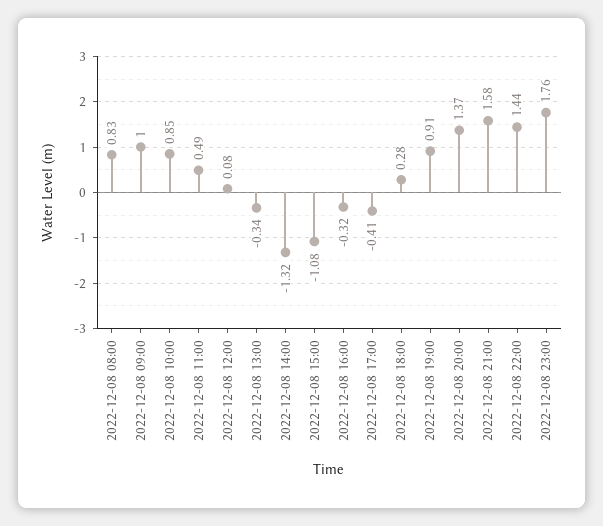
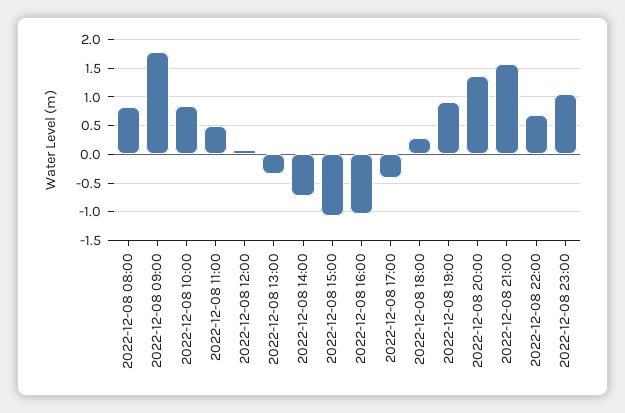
2022-12-08 09:00: 1 -> 1.75
2022-12-08 14:00: -1.32 -> -0.75
2022-12-08 16:00: -0.32 -> -1
2022-12-08 22:00: 1.44 -> 0.75
2022-12-08 23:00: 1.76 -> 1

